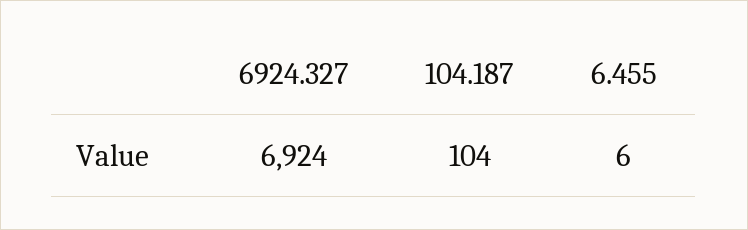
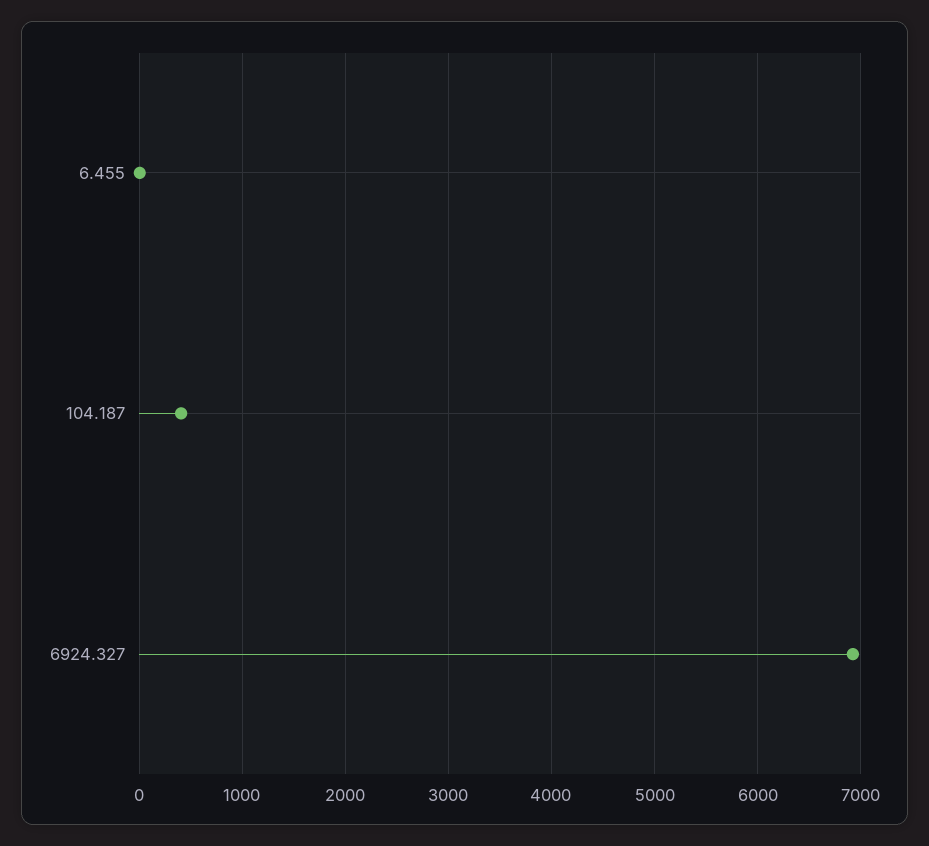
104.187: 104 -> 400

